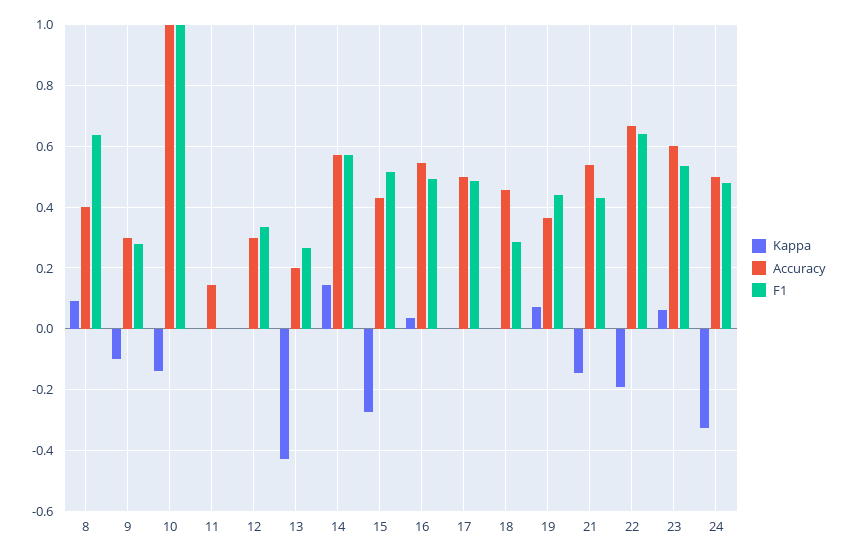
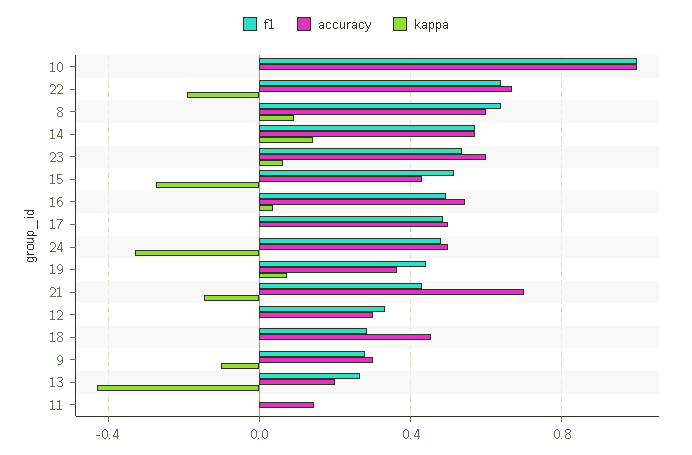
Accuracy, 8: 0.4 -> 0.6
Kappa, 10: -0.14 -> 0
Accuracy, 21: 0.54 -> 0.7

